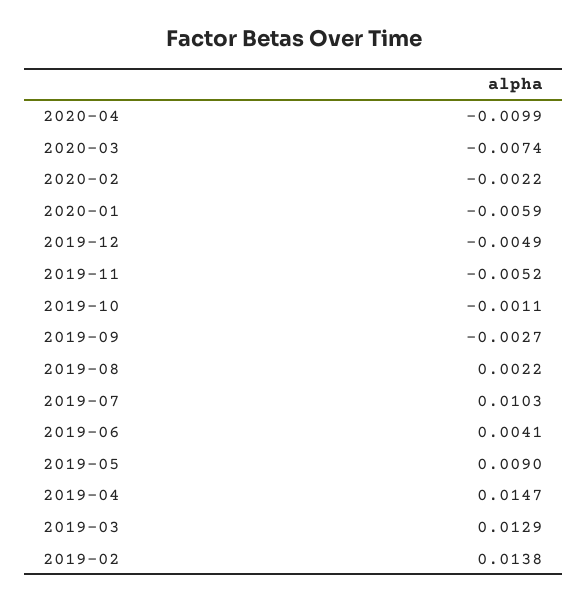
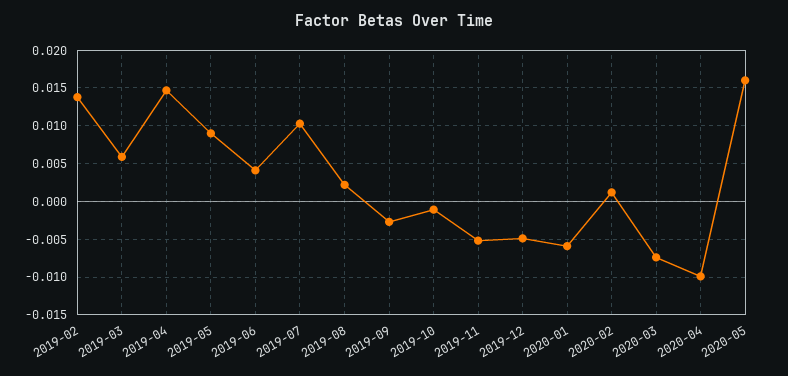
2020-02: -0.0022 -> 0.001
2019-03: 0.0129 -> 0.006
2020-05: none -> 0.016

